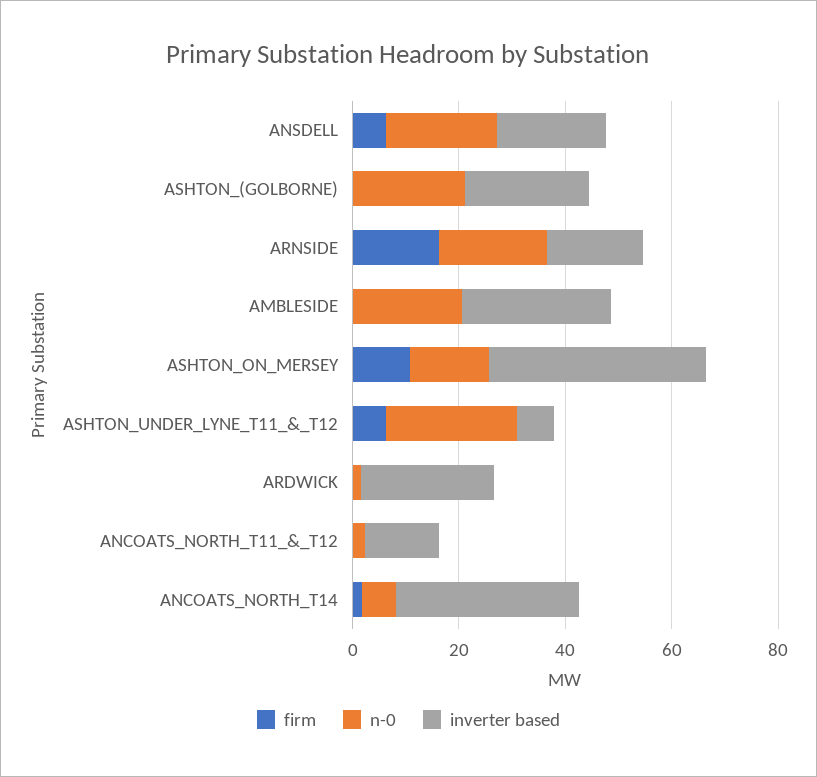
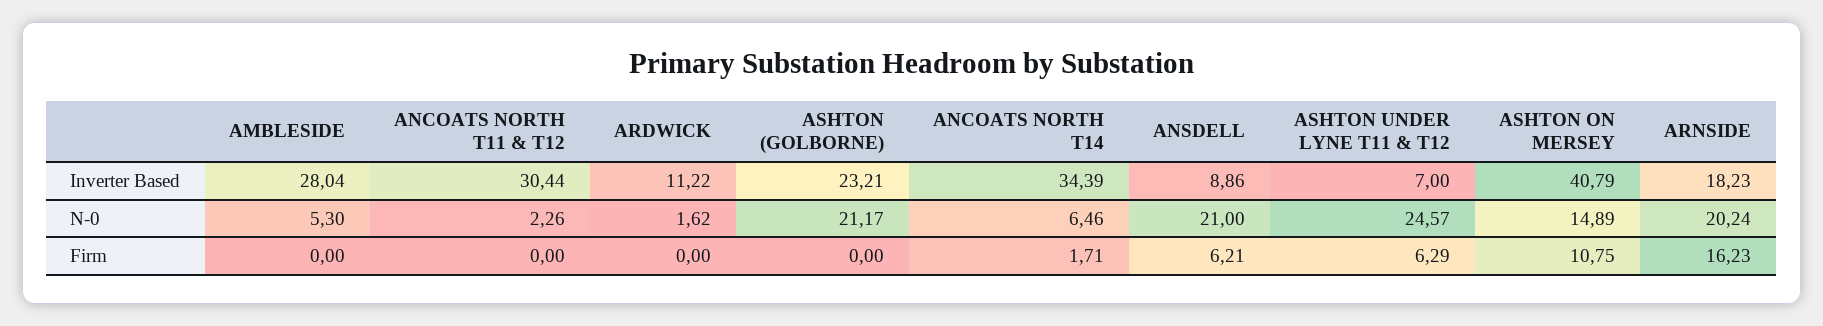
inverter based, ANSDELL: 20 -> 8.86
n-0, AMBLESIDE: 20 -> 5.3
inverter based, ARDWICK: 25 -> 11.22
inverter based, ANCOATS_NORTH_T11_&_T12: 15 -> 30.44

